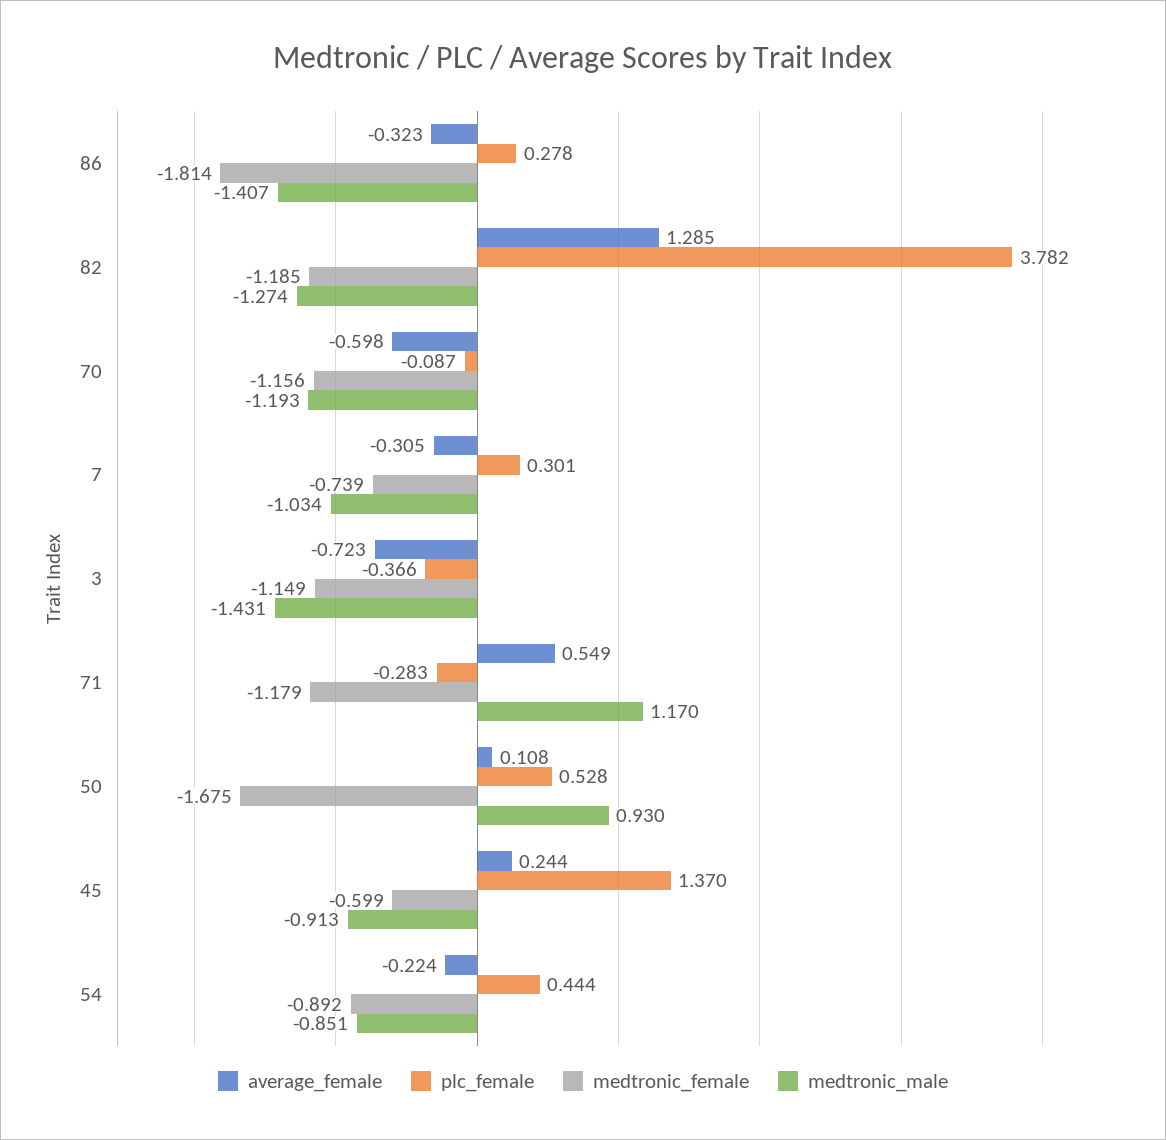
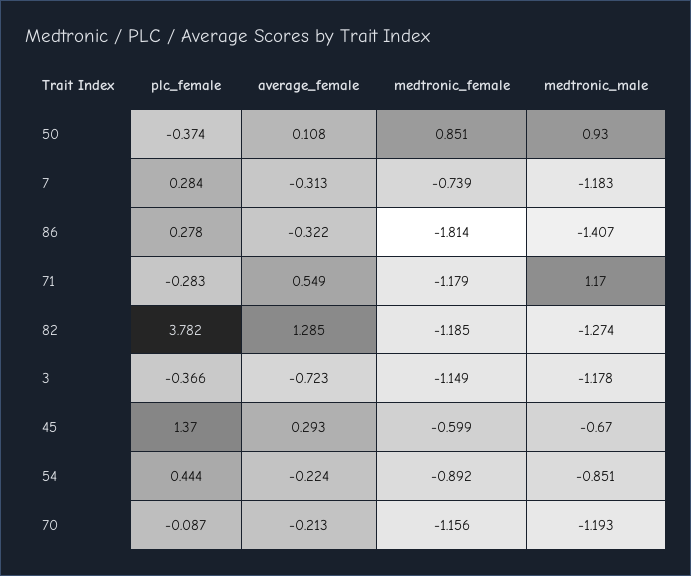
average_female, 86: -0.323 -> -0.322
average_female, 70: -0.598 -> -0.213
average_female, 7: -0.305 -> -0.313
plc_female, 7: 0.301 -> 0.284
medtronic_male, 7: -1.034 -> -1.183
medtronic_male, 3: -1.431 -> -1.178
plc_female, 50: 0.528 -> -0.374
medtronic_female, 50: -1.675 -> 0.851
average_female, 45: 0.244 -> 0.293
medtronic_male, 45: -0.913 -> -0.67

